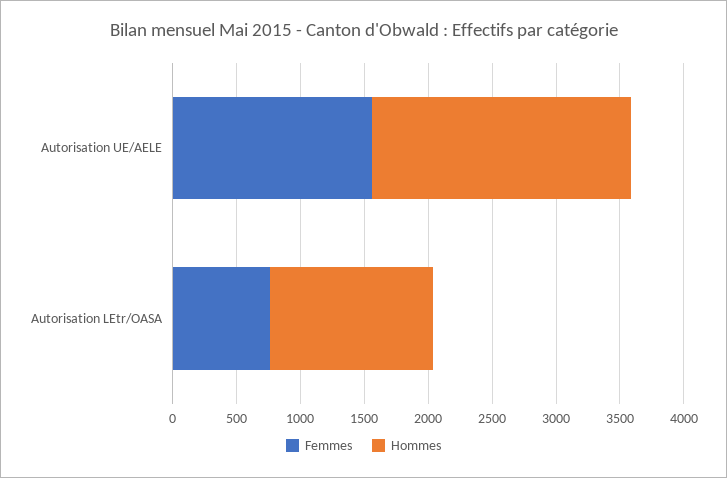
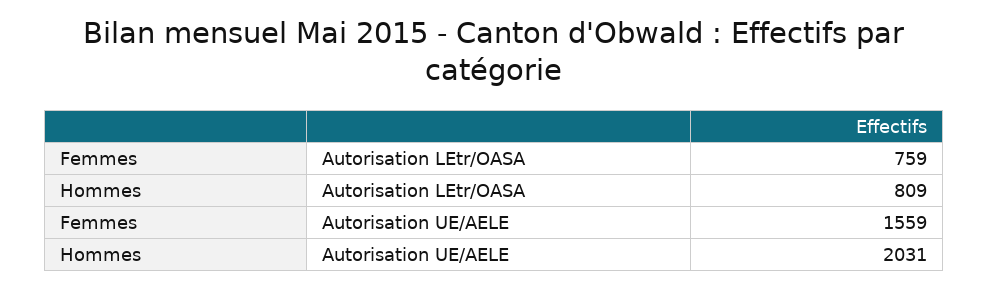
Hommes, Autorisation LEtr/OASA: 1300 -> 809

